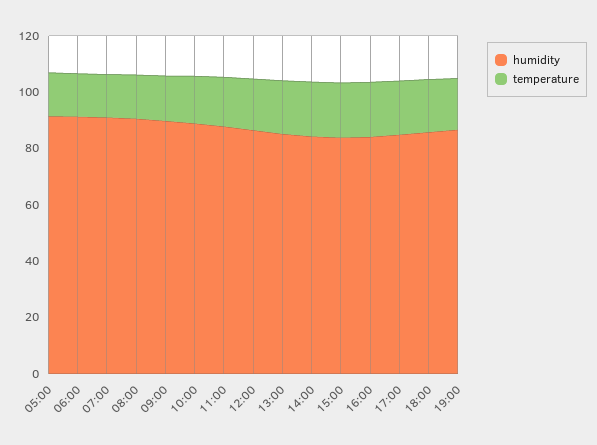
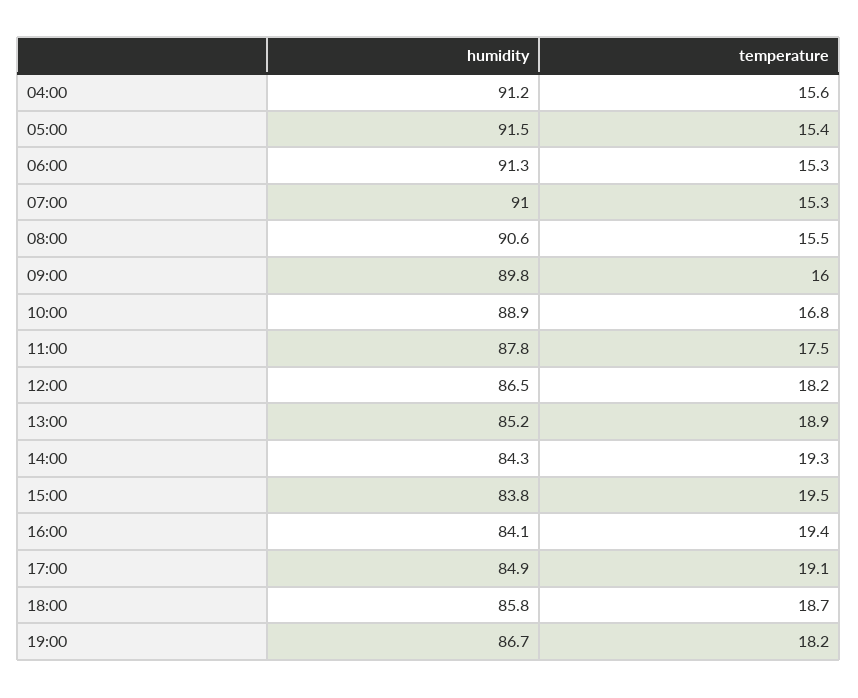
humidity, 04:00: none -> 91.2
temperature, 04:00: none -> 15.6

